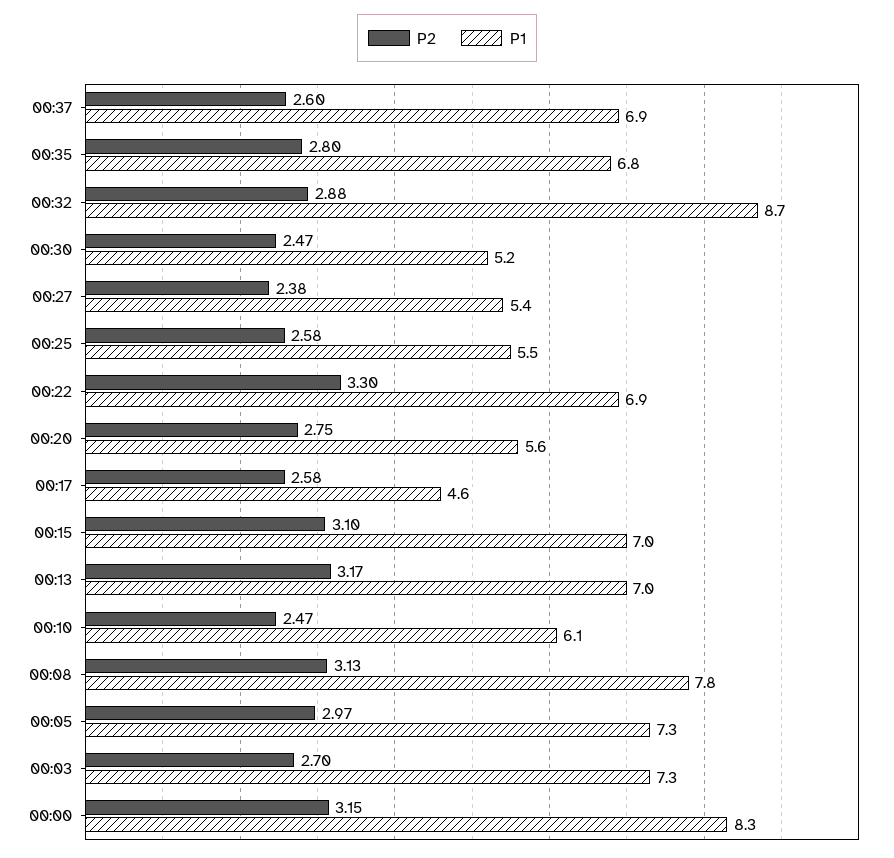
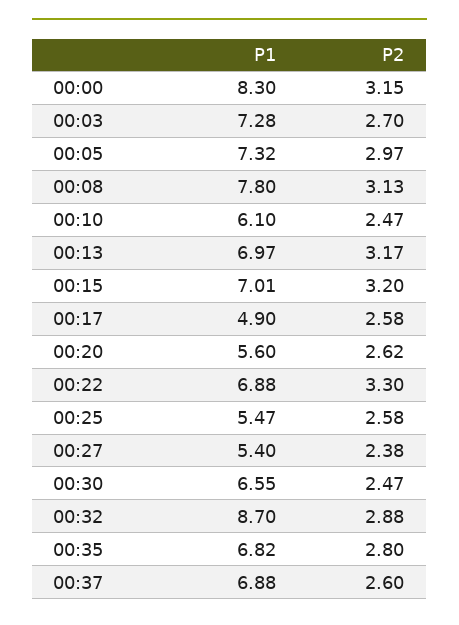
P1, 00:30: 5.2 -> 6.55
P2, 00:20: 2.75 -> 2.62
P1, 00:17: 4.6 -> 4.9
P2, 00:15: 3.1 -> 3.2

